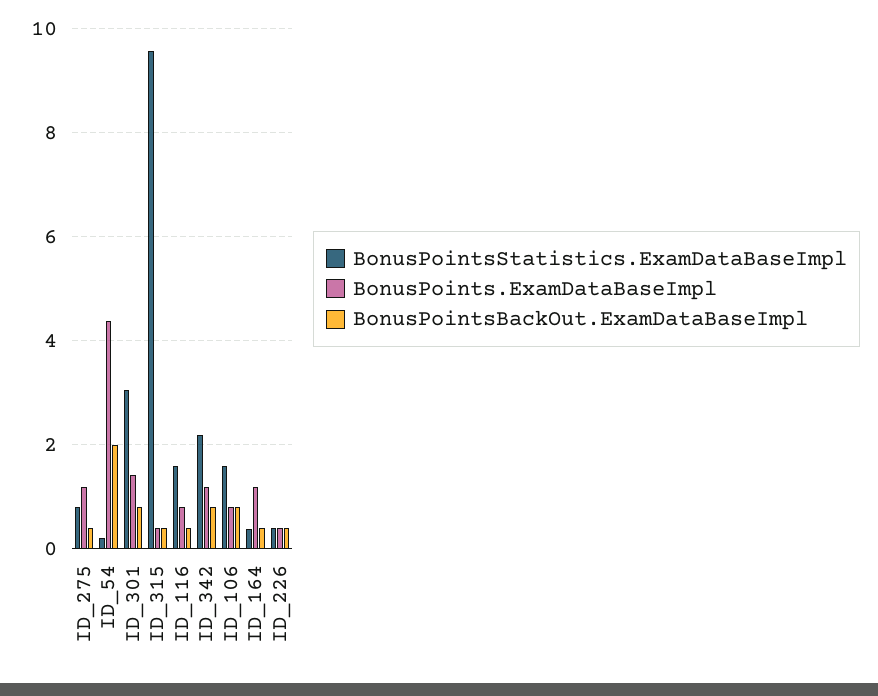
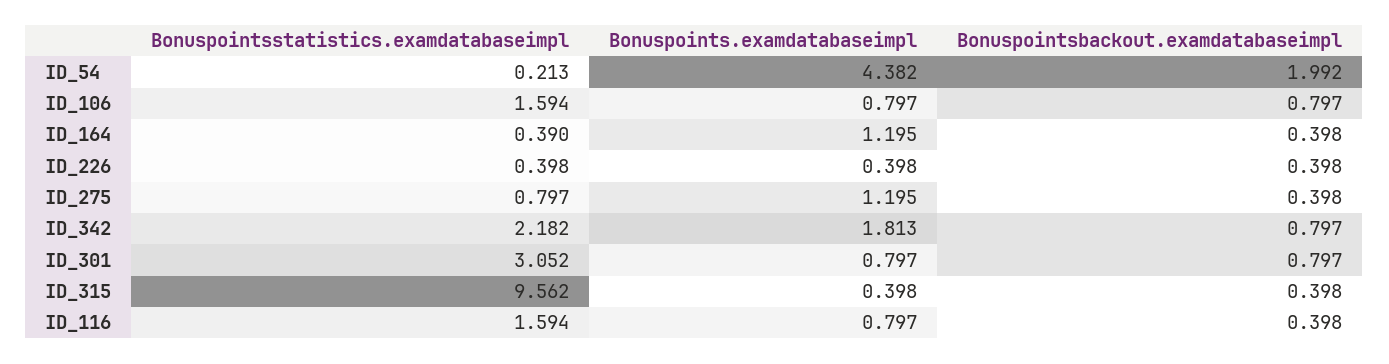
BonusPoints.ExamDataBaseImpl, ID_301: 1.4 -> 0.797
BonusPoints.ExamDataBaseImpl, ID_342: 1.2 -> 1.813

